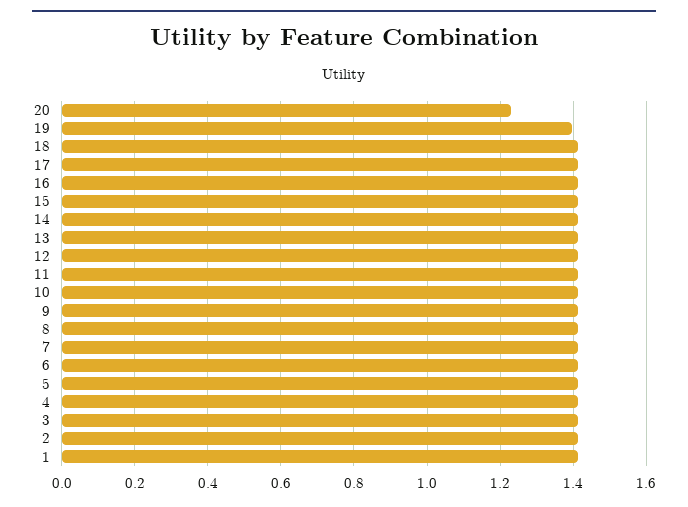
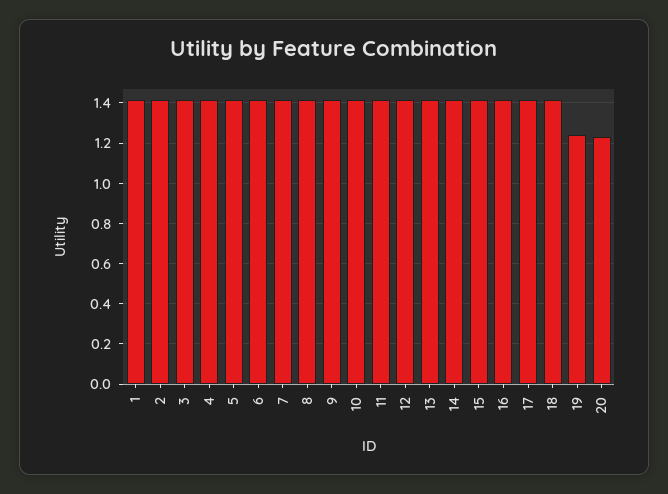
19: 1.4 -> 1.25

